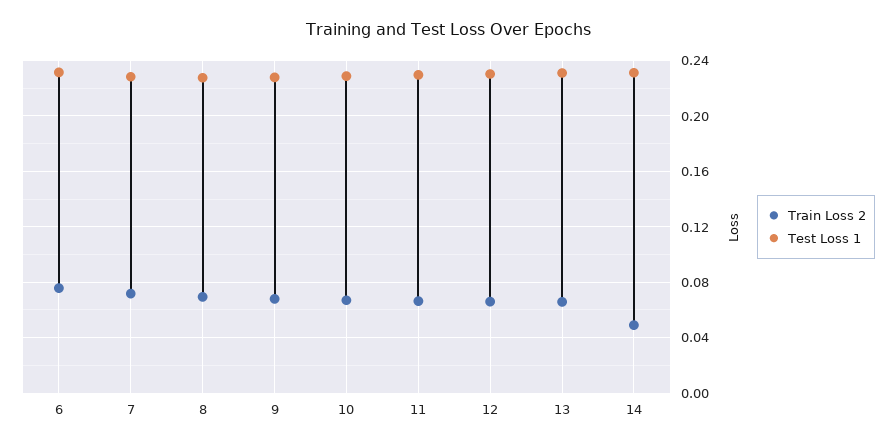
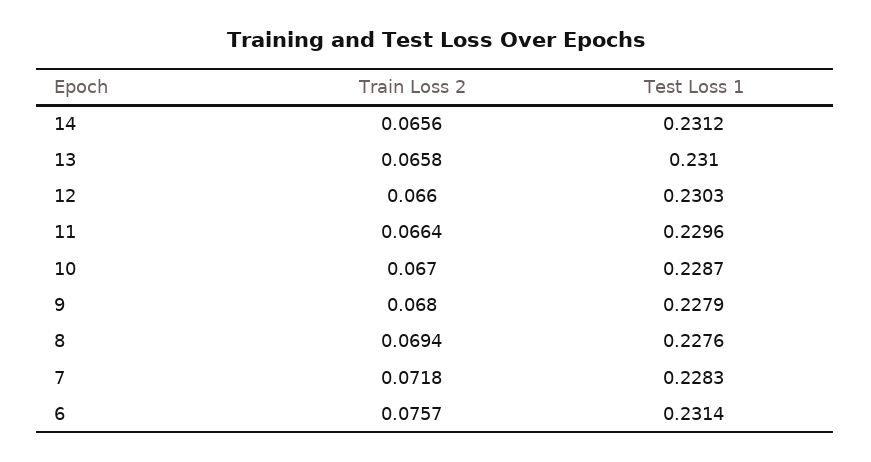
Train Loss 2, 14: 0.05 -> 0.0656

